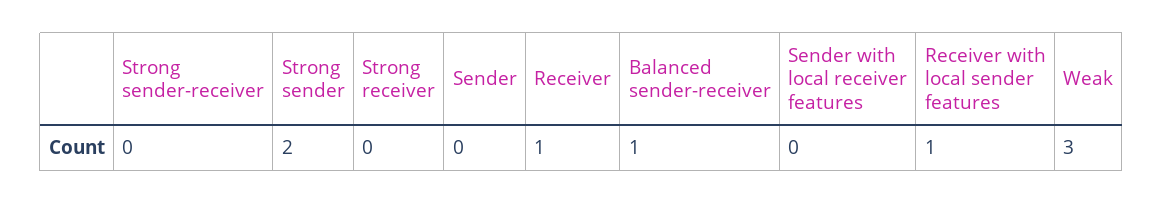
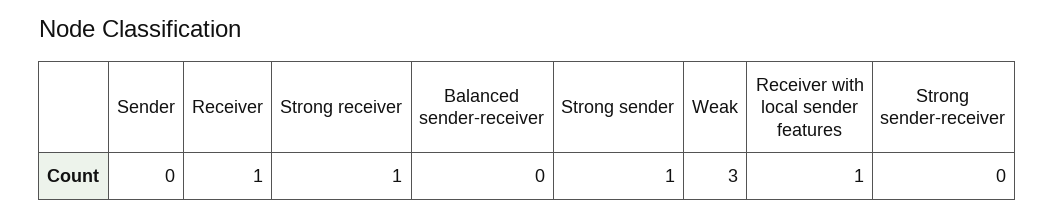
Strong sender: 2 -> 1
Strong receiver: 0 -> 1
Balanced sender-receiver: 1 -> 0
Sender with local receiver features: 0 -> none

